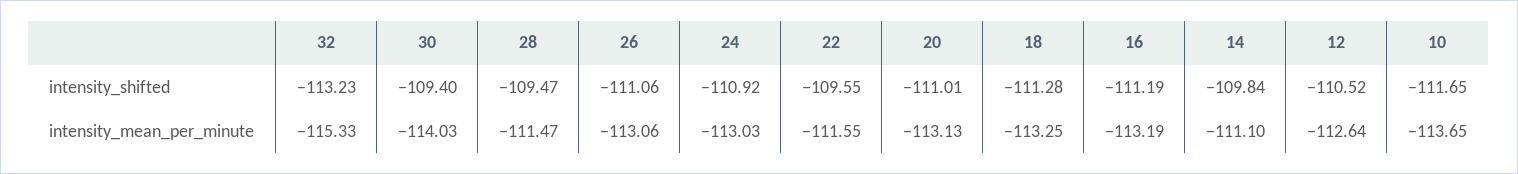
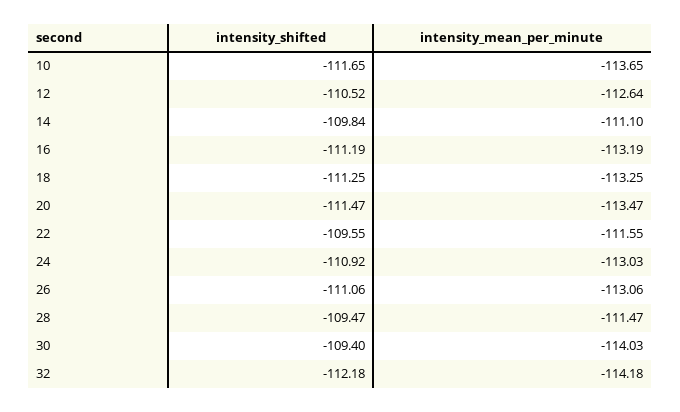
32, intensity_shifted: -113.23 -> -112.18
20, intensity_shifted: -111.01 -> -111.47
18, intensity_shifted: -111.28 -> -111.25
32, intensity_mean_per_minute: -115.33 -> -114.18
20, intensity_mean_per_minute: -113.13 -> -113.47

